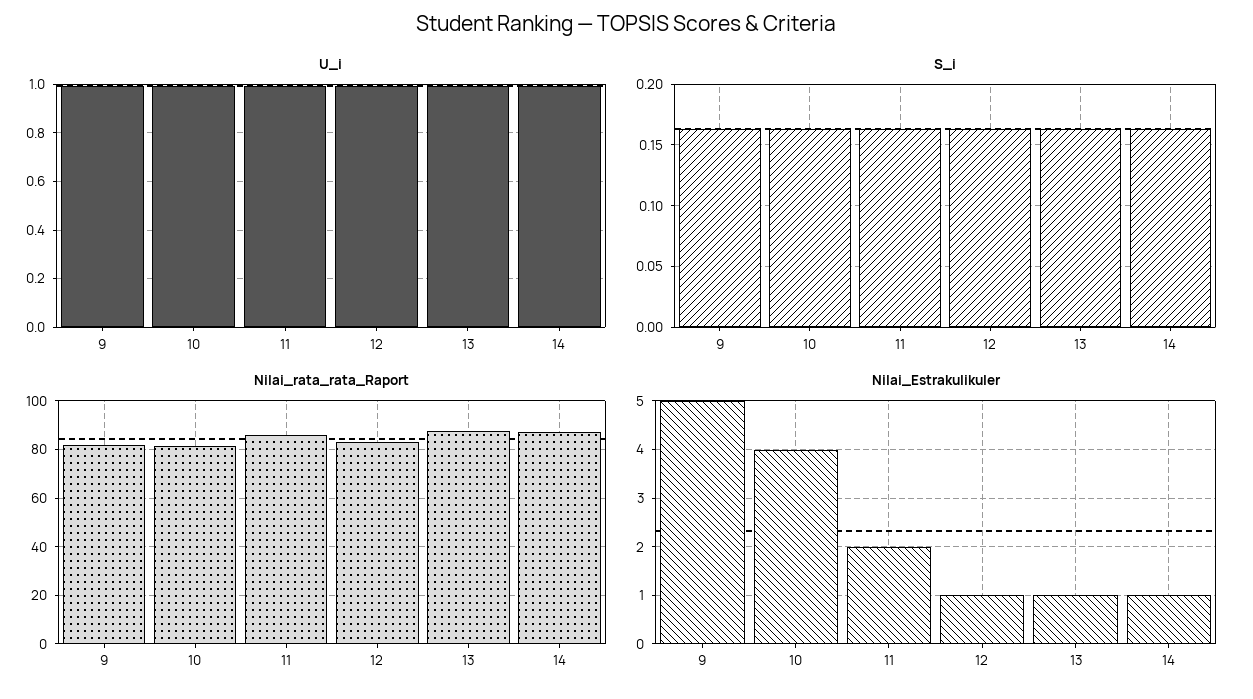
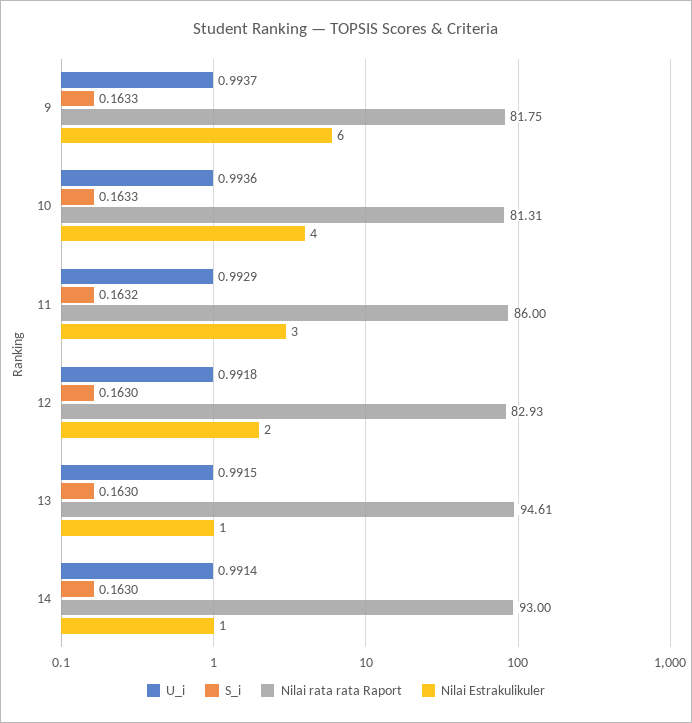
Nilai_rata_rata_Raport, 13: 87.5 -> 94.61
Nilai_rata_rata_Raport, 14: 87.5 -> 93
Nilai_Estrakulikuler, 9: 5 -> 6
Nilai_Estrakulikuler, 11: 2 -> 3
Nilai_Estrakulikuler, 12: 1 -> 2

